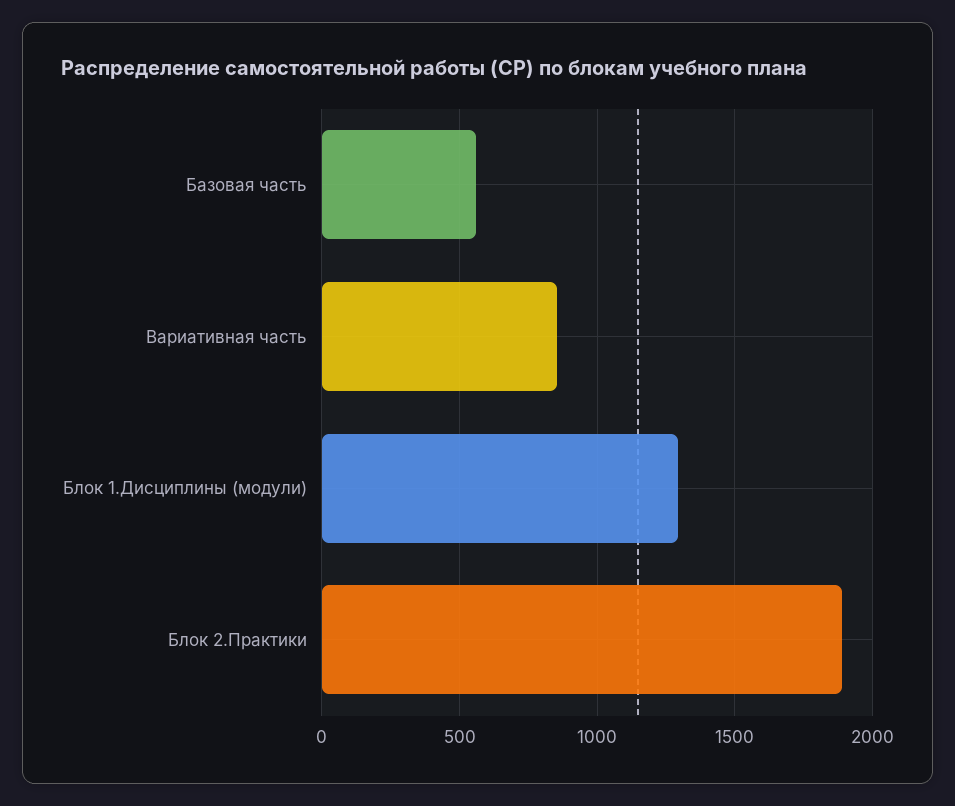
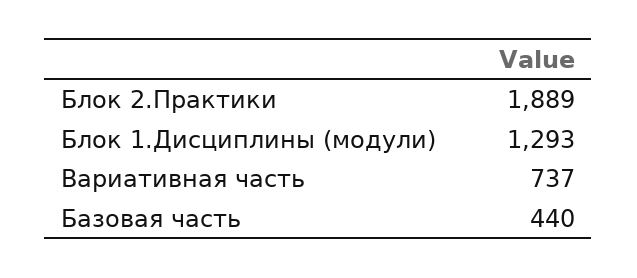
Базовая часть: 550 -> 440
Вариативная часть: 850 -> 737

